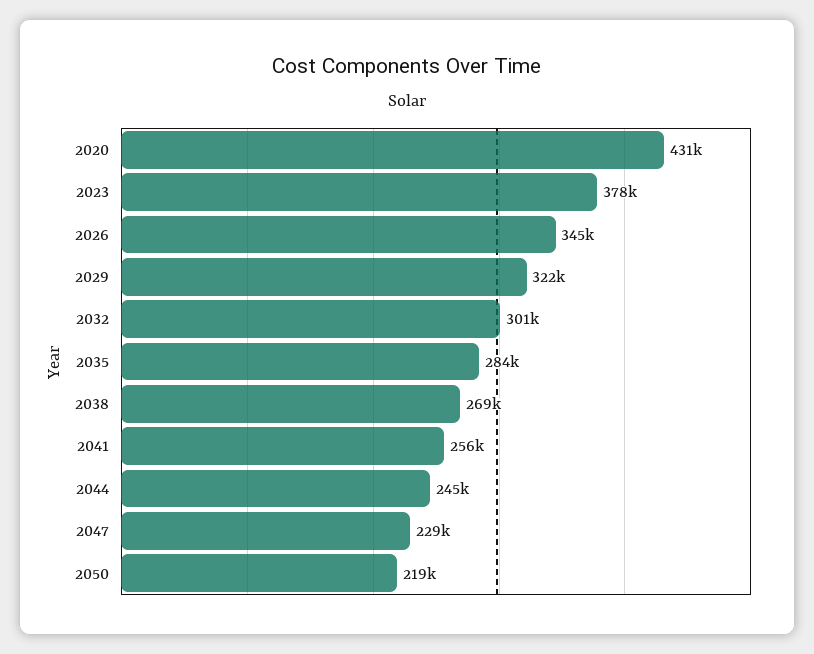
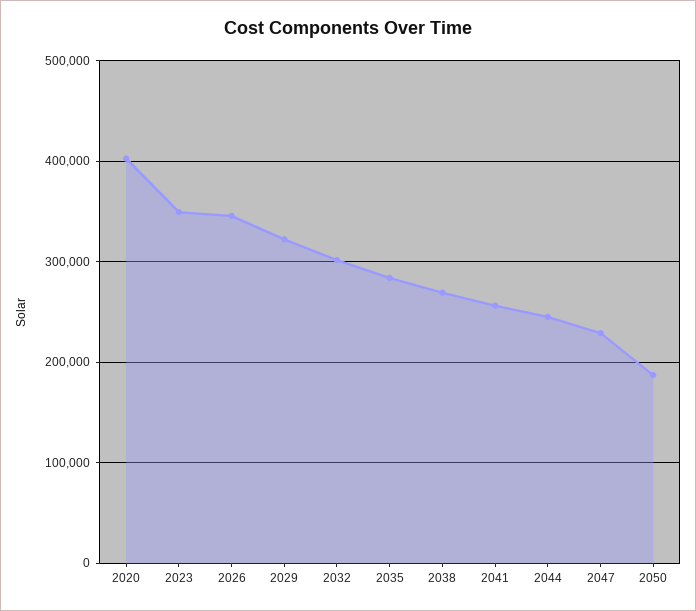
2020: 431000 -> 400000
2023: 378000 -> 350000
2050: 219000 -> 190000

